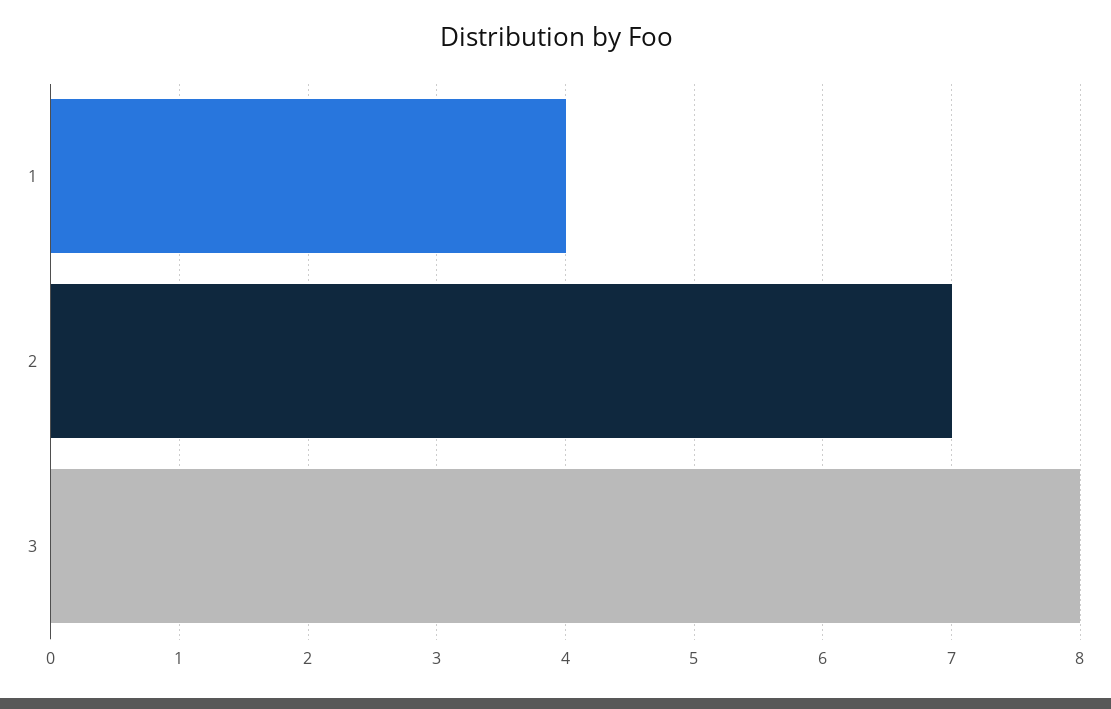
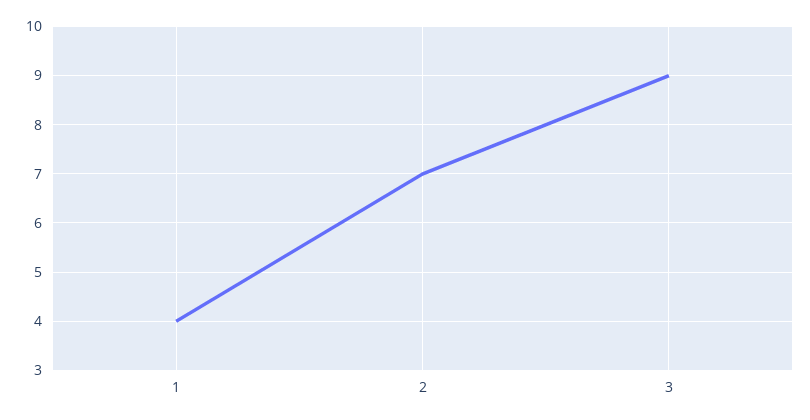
3: 8 -> 9

